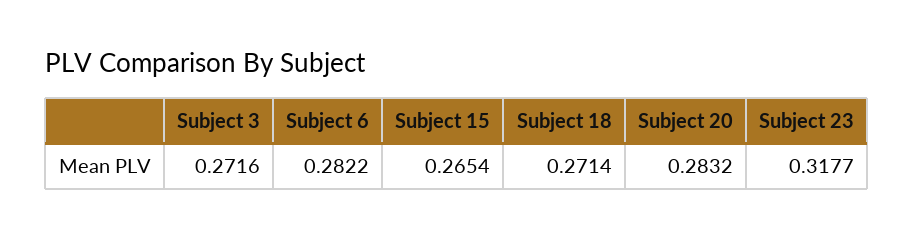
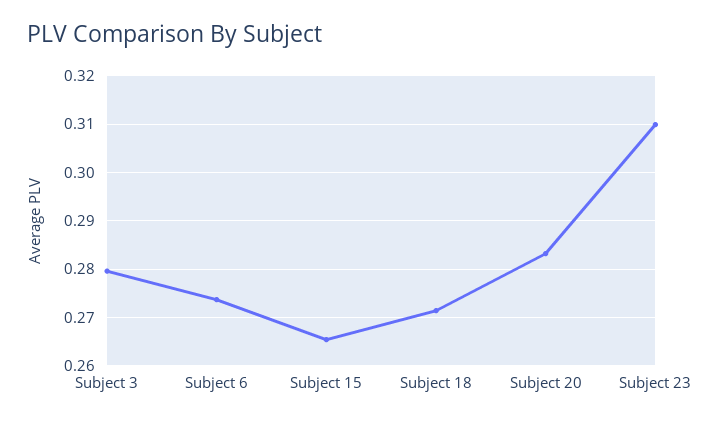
Subject 3: 0.2716 -> 0.28
Subject 6: 0.2822 -> 0.274
Subject 23: 0.3177 -> 0.31

